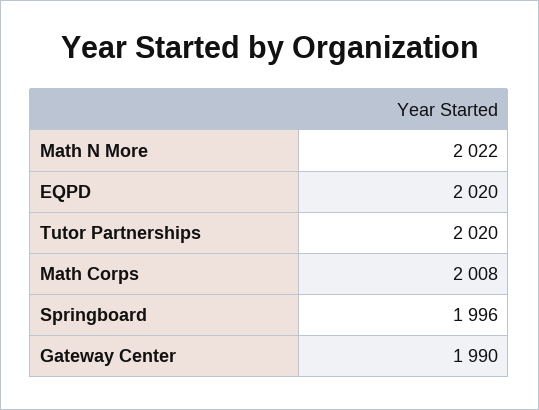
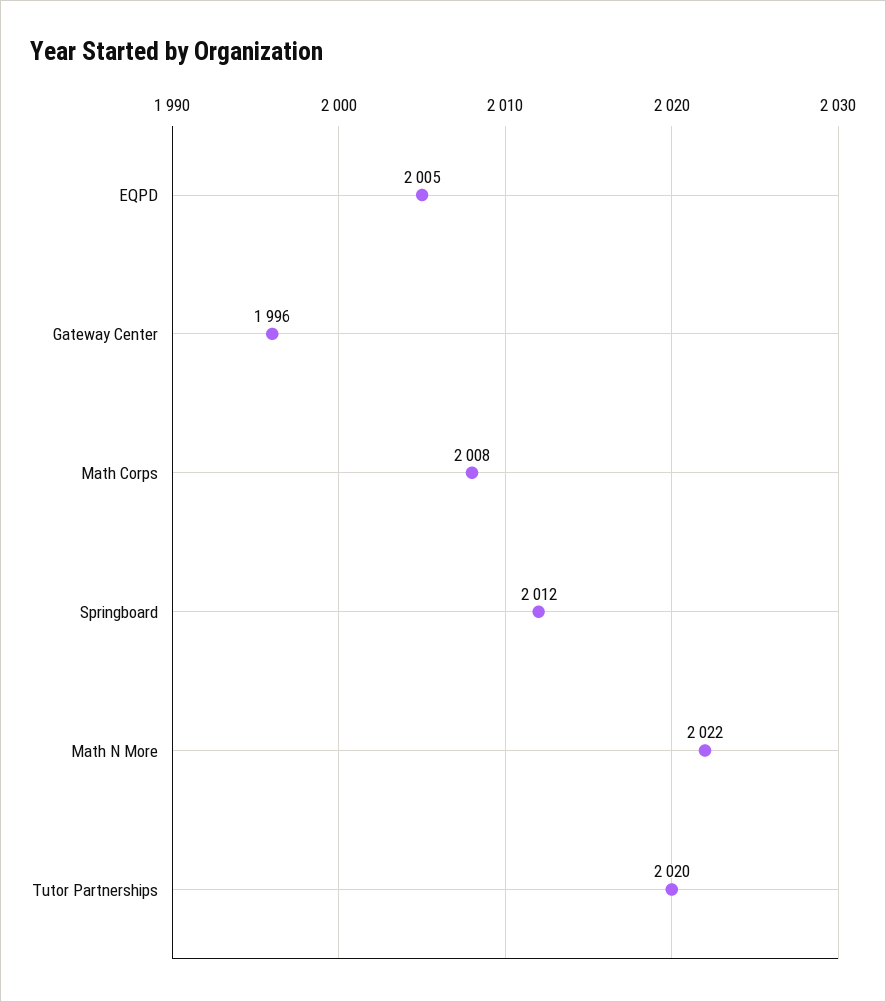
EQPD: 2020 -> 2005
Springboard: 1996 -> 2012
Gateway Center: 1990 -> 1996

